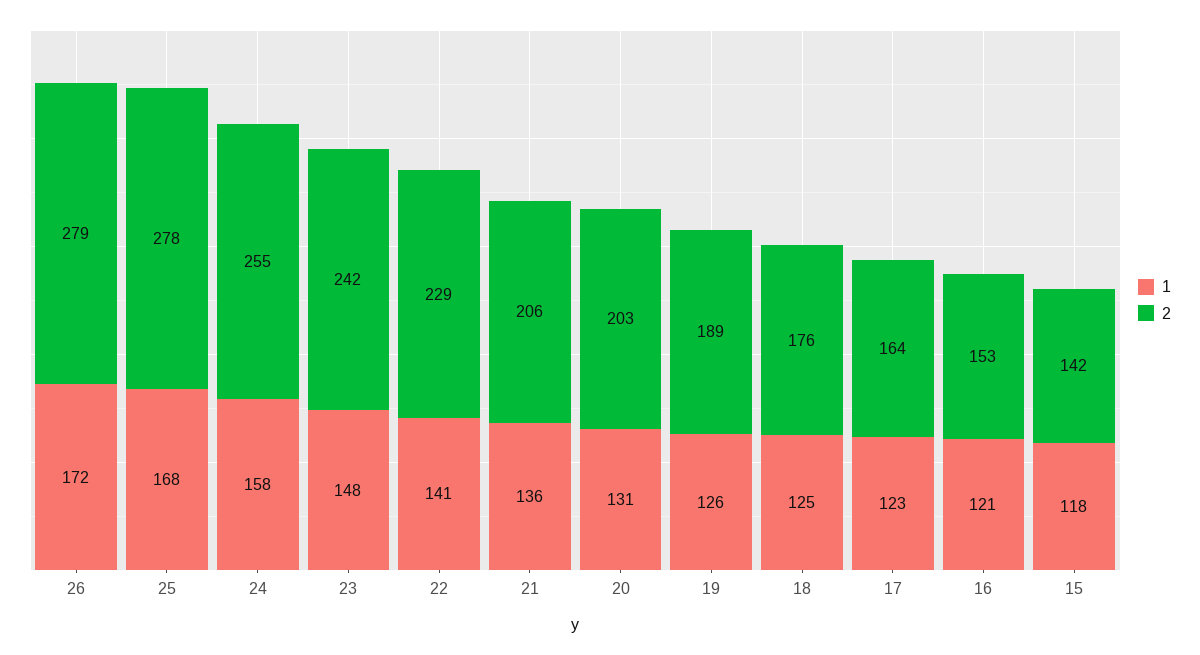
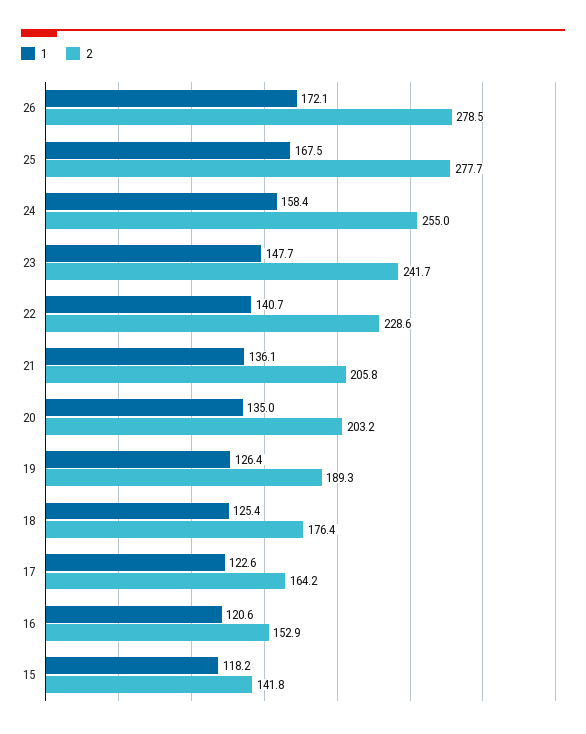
1, 20: 131 -> 135

